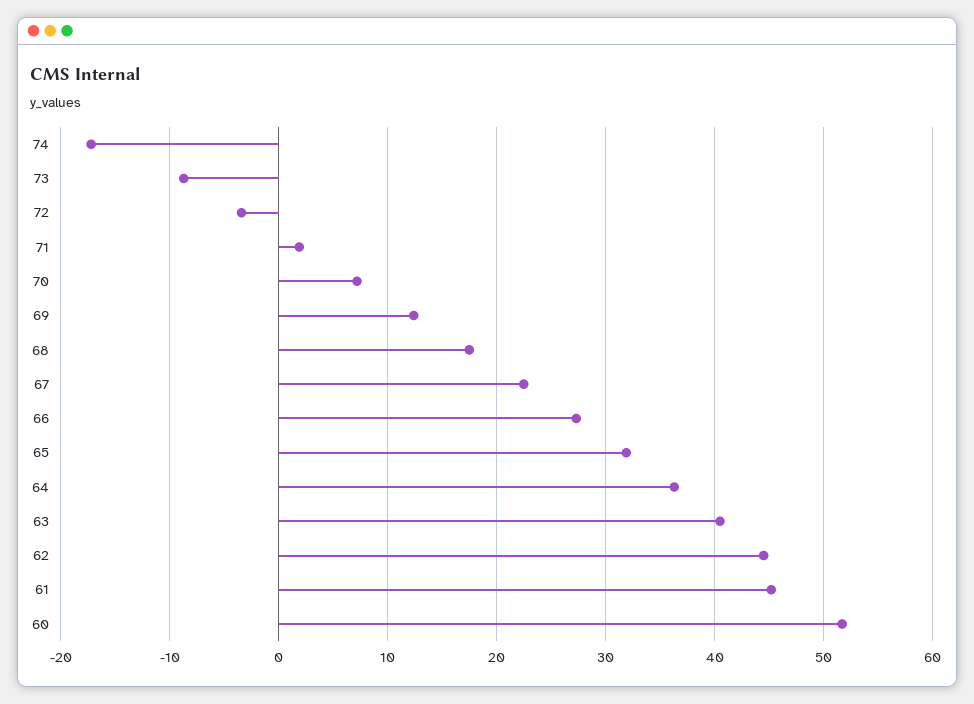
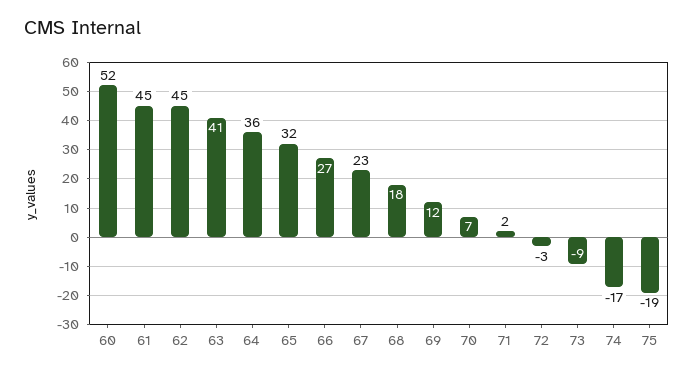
75: none -> -19

